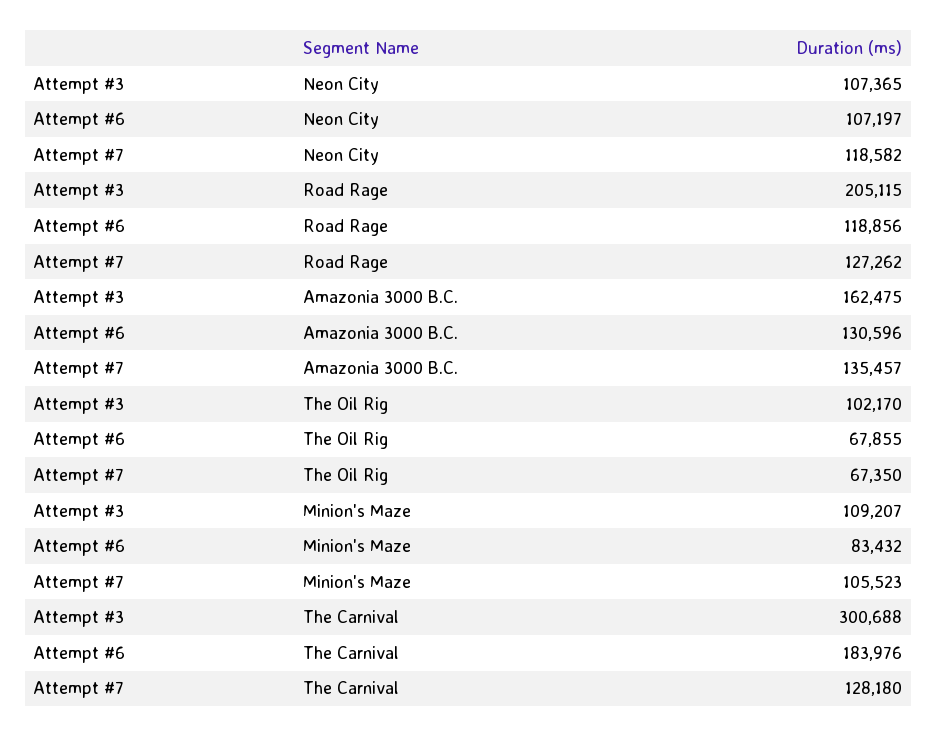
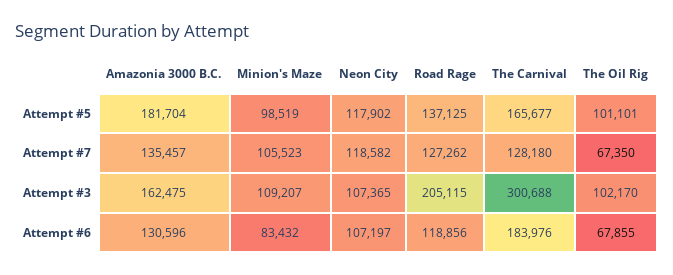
Attempt #5, Amazonia 3000 B.C.: none -> 181704
Attempt #5, Minion's Maze: none -> 98519
Attempt #5, Neon City: none -> 117902
Attempt #5, Road Rage: none -> 137125
Attempt #5, The Carnival: none -> 165677
Attempt #5, The Oil Rig: none -> 101101

